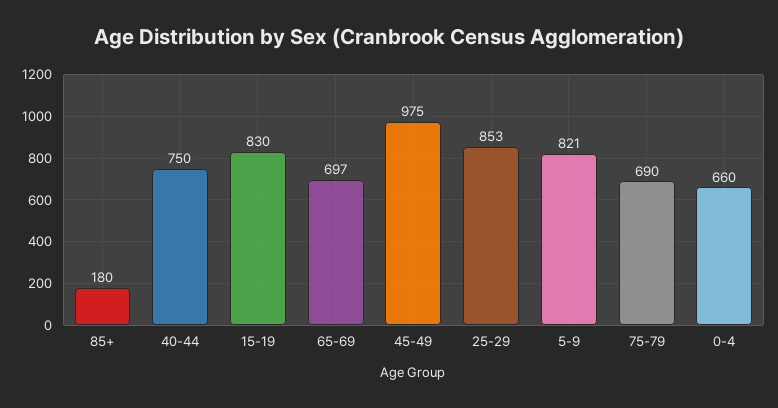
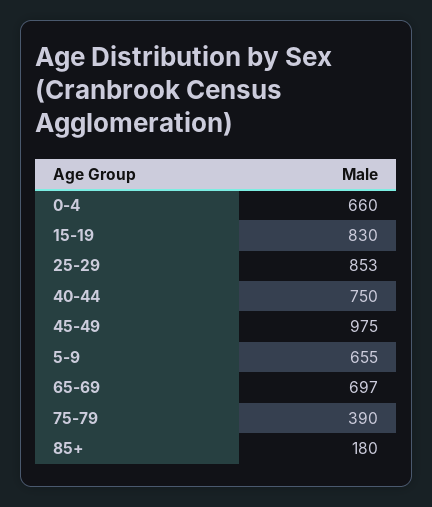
5-9: 821 -> 655
75-79: 690 -> 390

